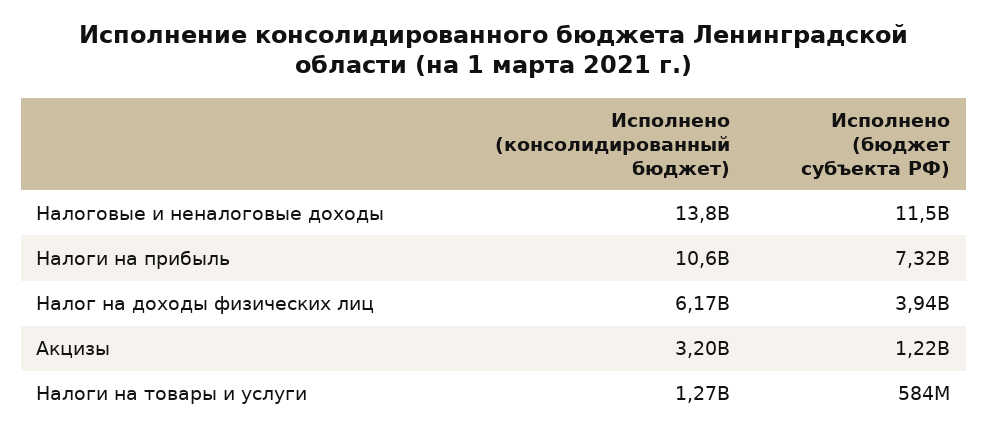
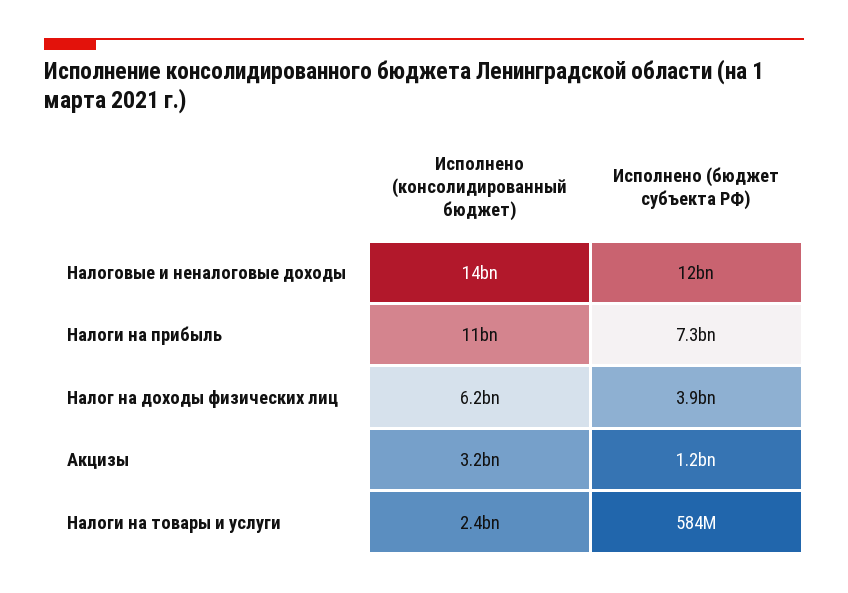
Исполнено (консолидированный бюджет), Налоги на товары и услуги: 1270000000 -> 2400000000

